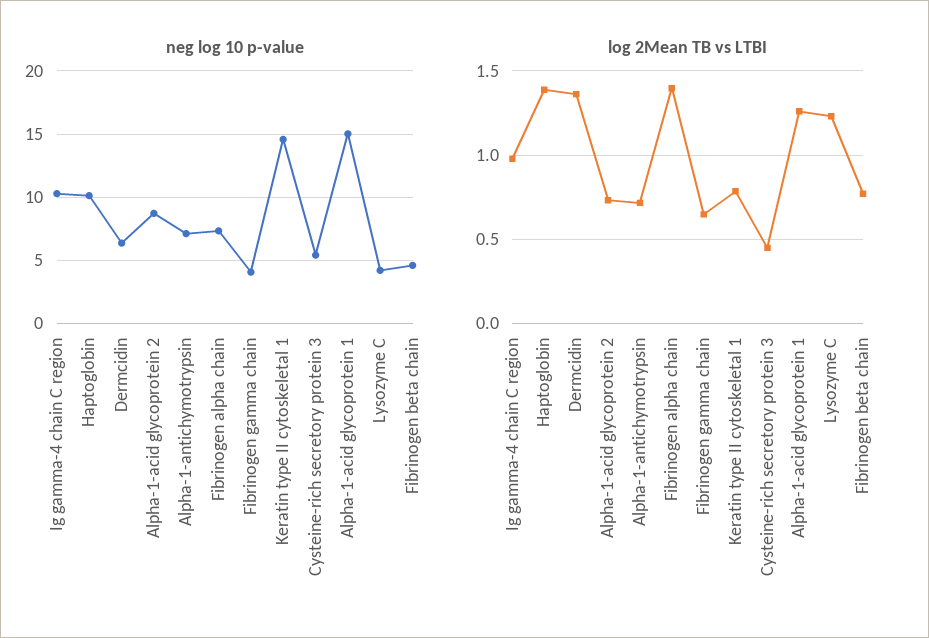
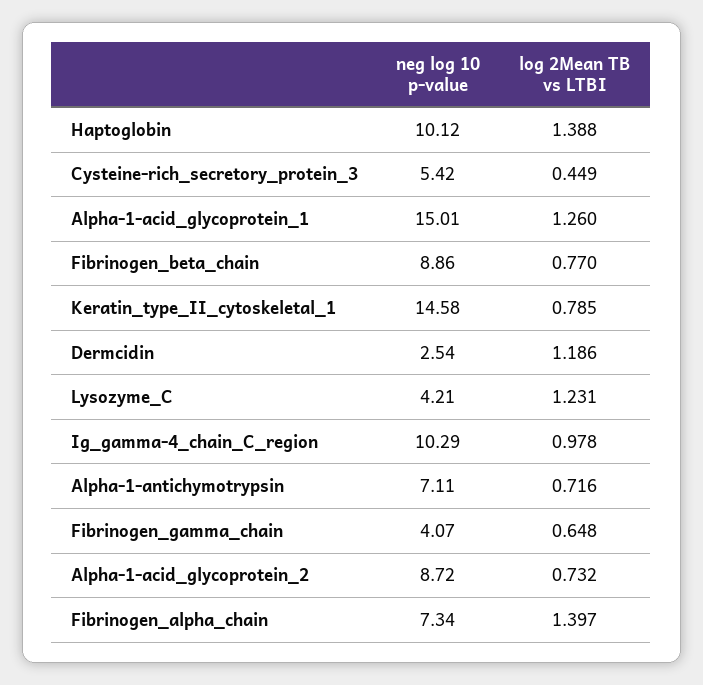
neg log 10 p-value, Dermcidin: 6.5 -> 2.54
neg log 10 p-value, Fibrinogen beta chain: 4.5 -> 8.86
log 2Mean TB vs LTBI, Dermcidin: 1.35 -> 1.186

